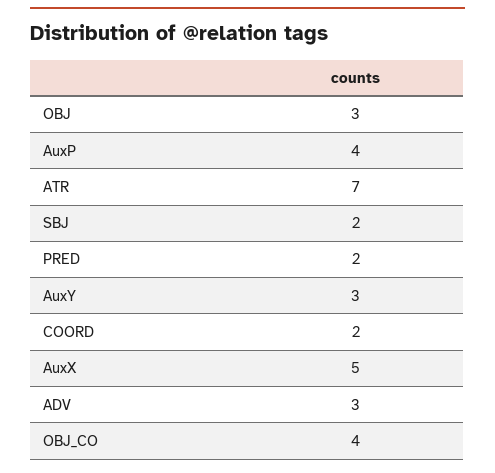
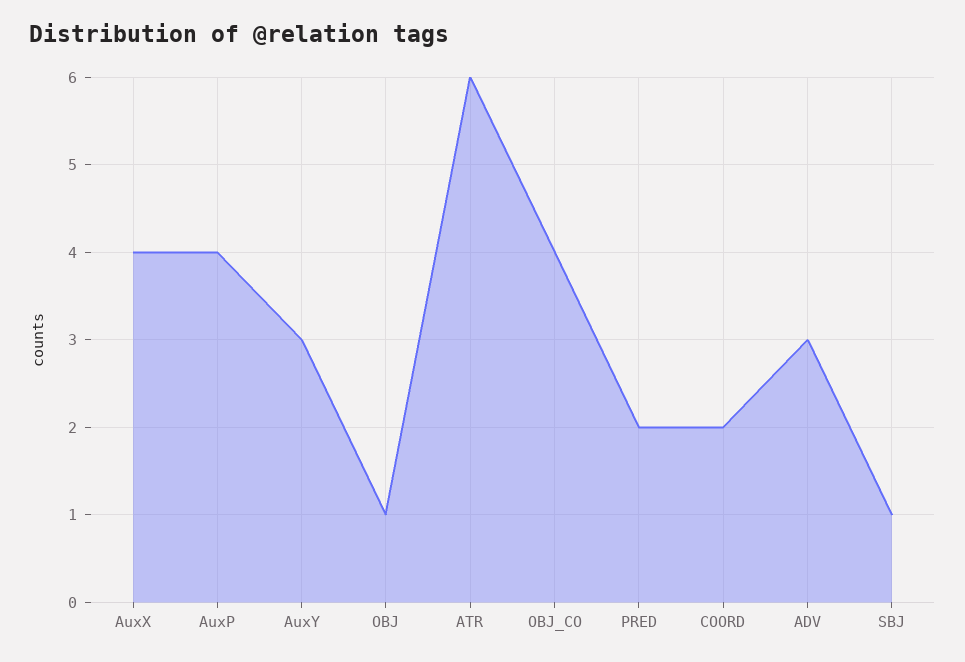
OBJ: 3 -> 1
ATR: 7 -> 6
SBJ: 2 -> 1
AuxX: 5 -> 4

